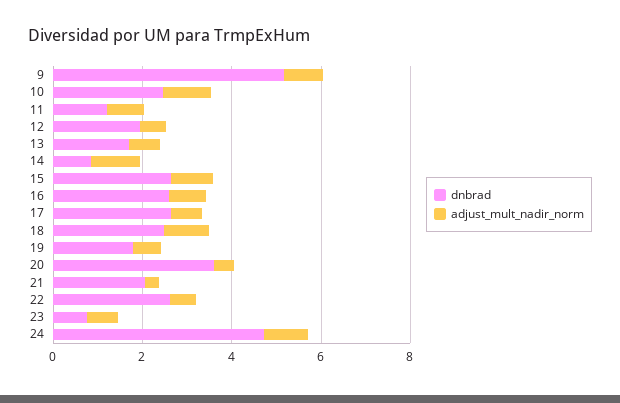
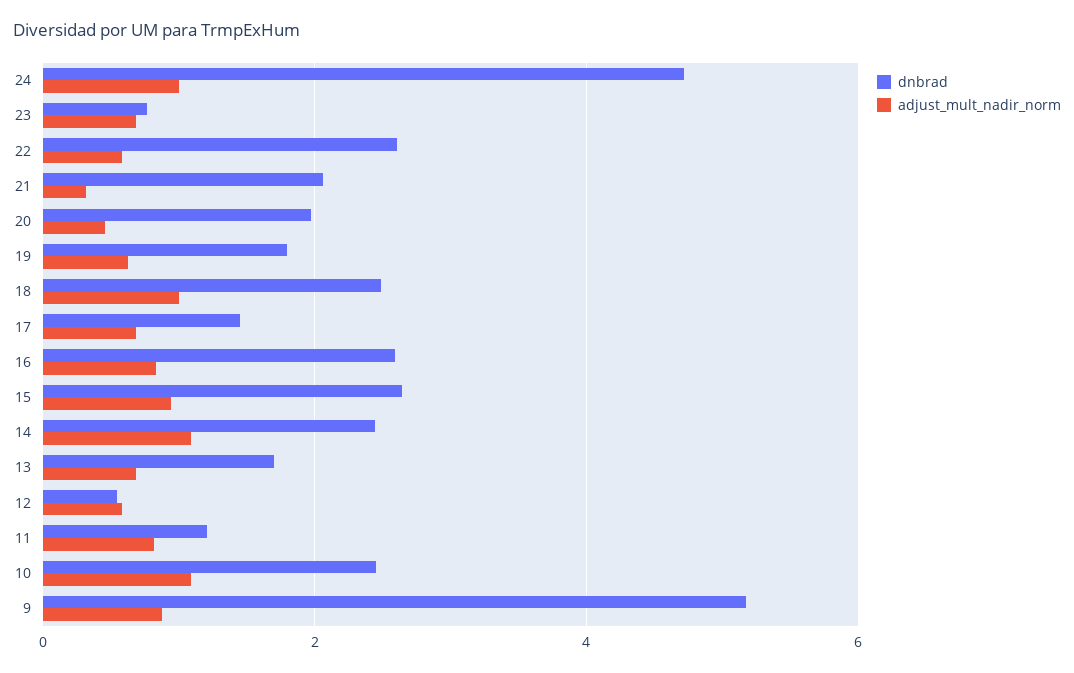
dnbrad, 12: 2 -> 0.6
dnbrad, 14: 1 -> 2.4
dnbrad, 17: 2.5 -> 1.4
dnbrad, 20: 3.5 -> 2

